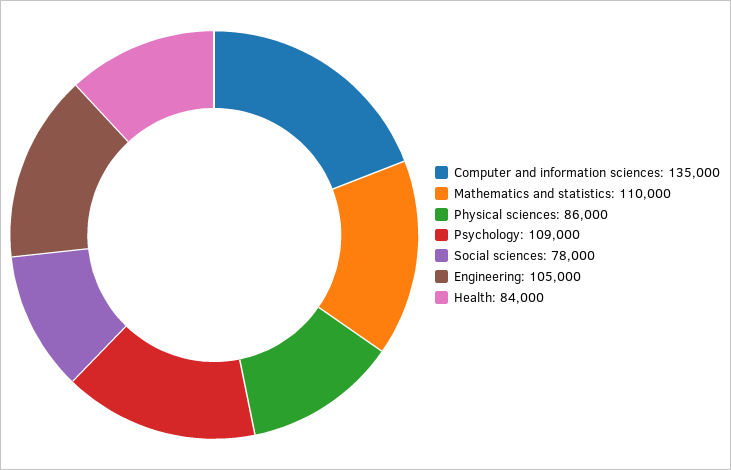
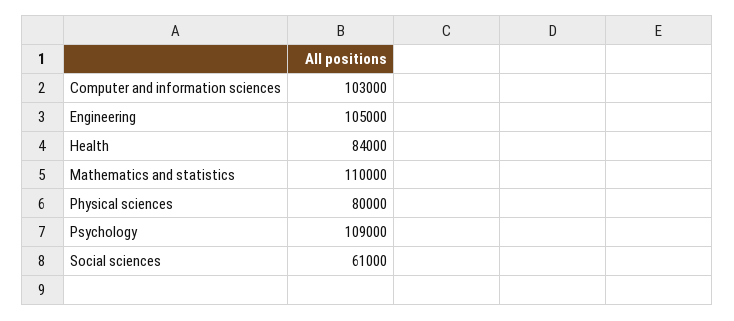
Computer and information sciences: 135000 -> 103000
Physical sciences: 86000 -> 80000
Social sciences: 78000 -> 61000

